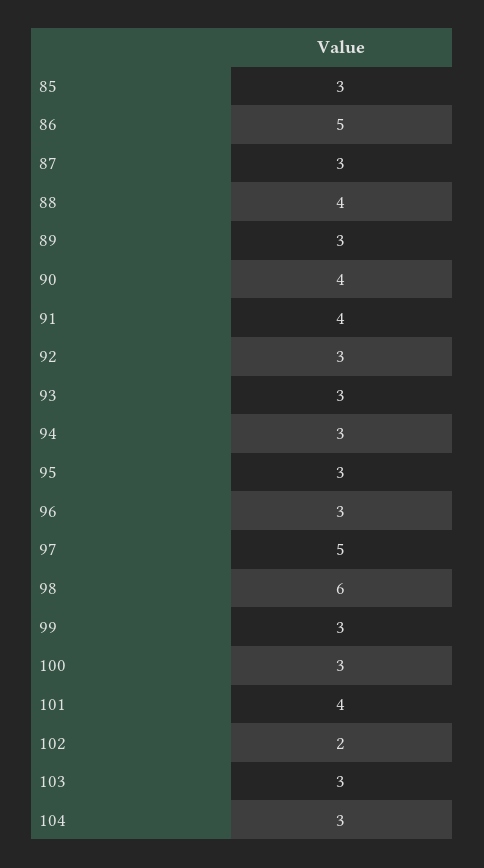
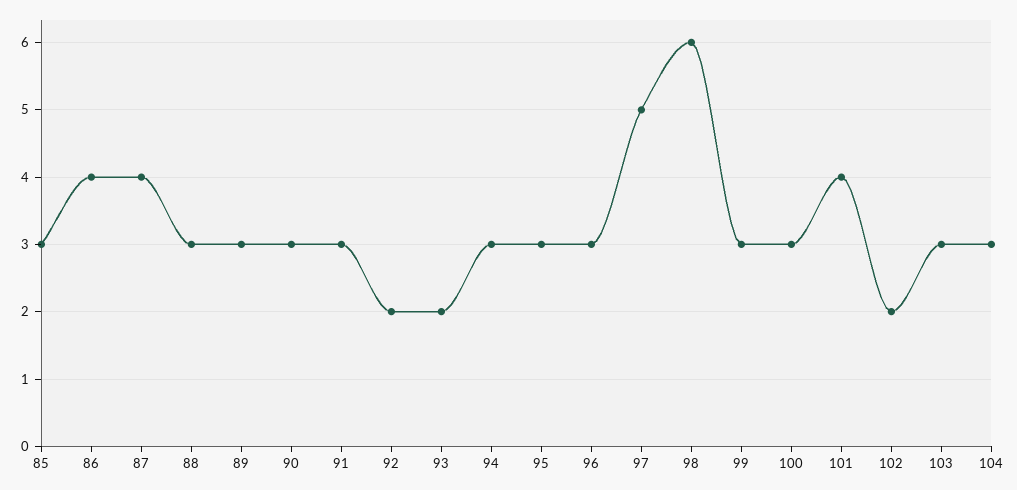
86: 5 -> 4
87: 3 -> 4
88: 4 -> 3
90: 4 -> 3
91: 4 -> 3
92: 3 -> 2
93: 3 -> 2

